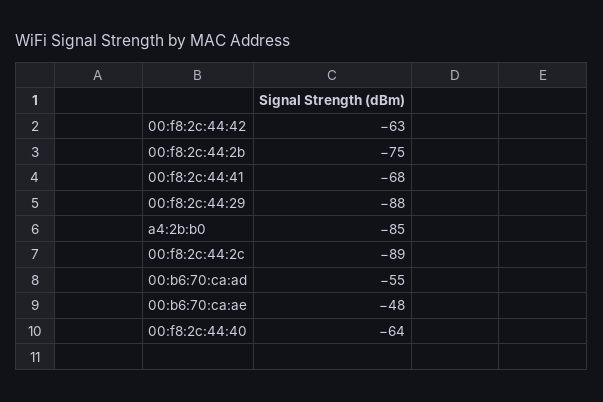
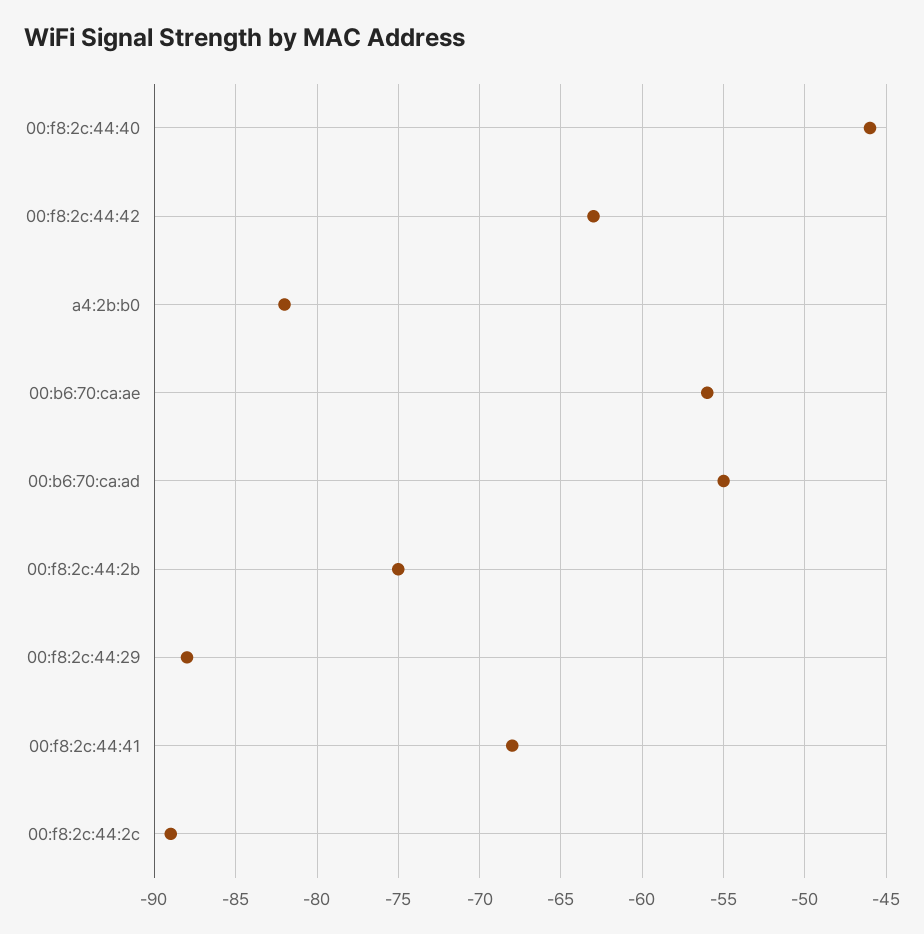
a4:2b:b0: -85 -> -82
00:b6:70:ca:ae: -48 -> -56
00:f8:2c:44:40: -64 -> -46

